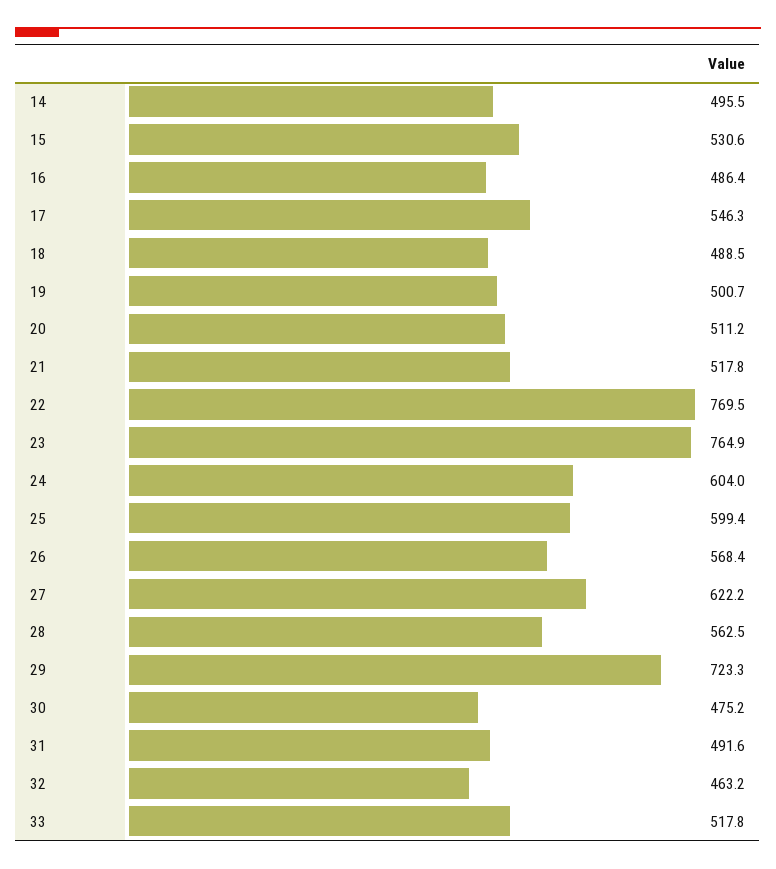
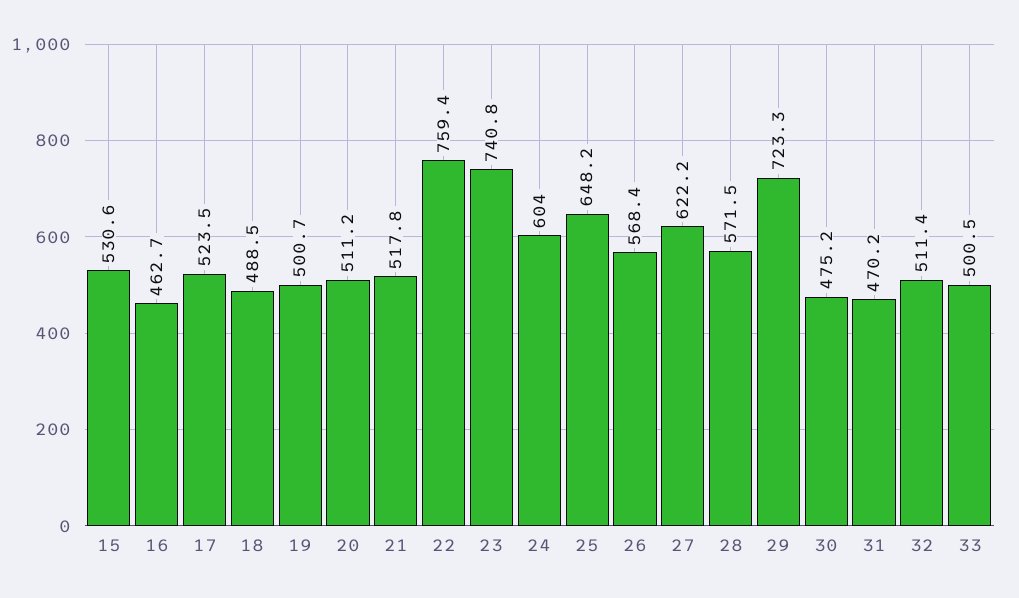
14: 495.5 -> none
16: 486.4 -> 462.7
17: 546.3 -> 523.5
22: 769.5 -> 759.4
23: 764.9 -> 740.8
25: 599.4 -> 648.2
28: 562.5 -> 571.5
31: 491.6 -> 470.2
32: 463.2 -> 511.4
33: 517.8 -> 500.5

